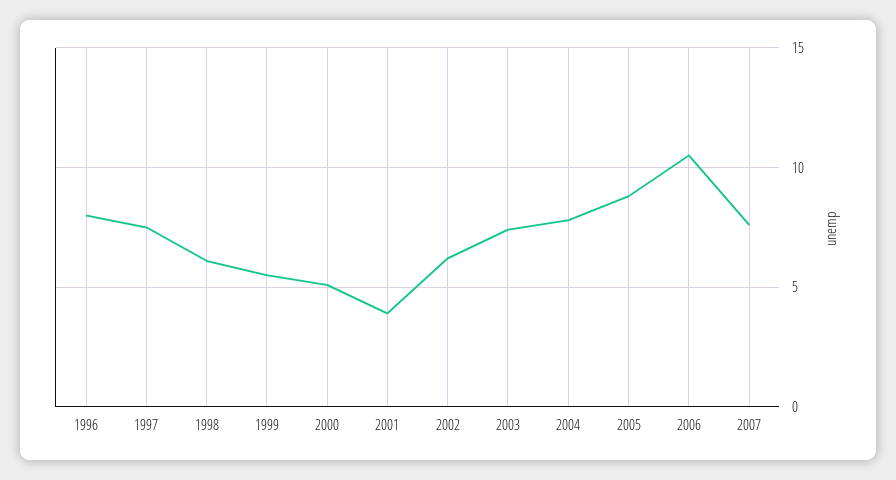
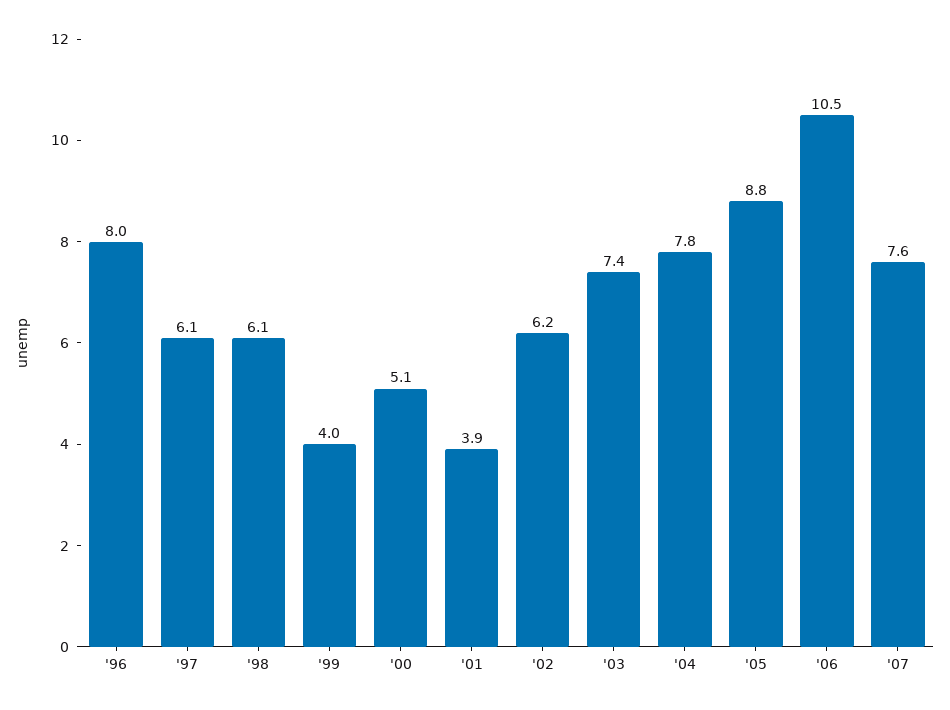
1997: 7.5 -> 6.1
1999: 5.5 -> 4

